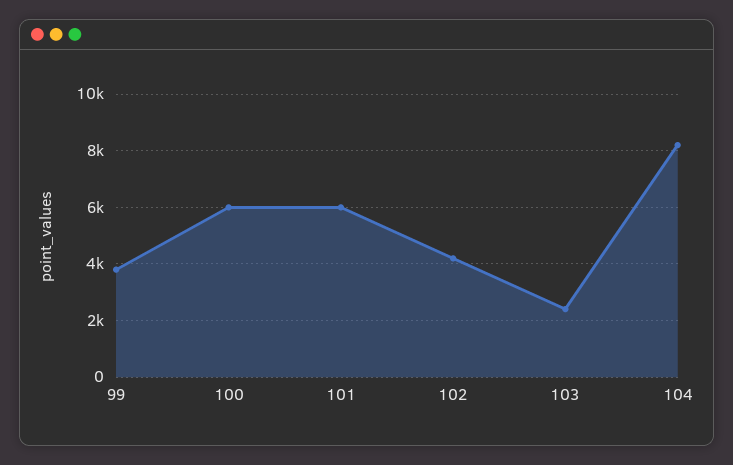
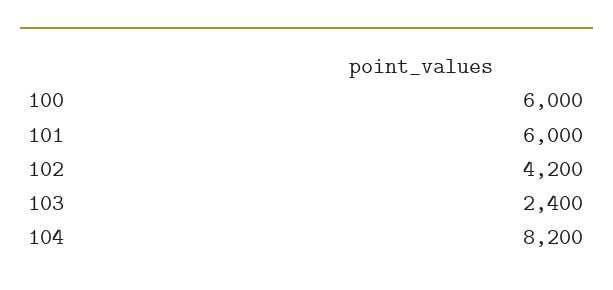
99: 3750 -> none

